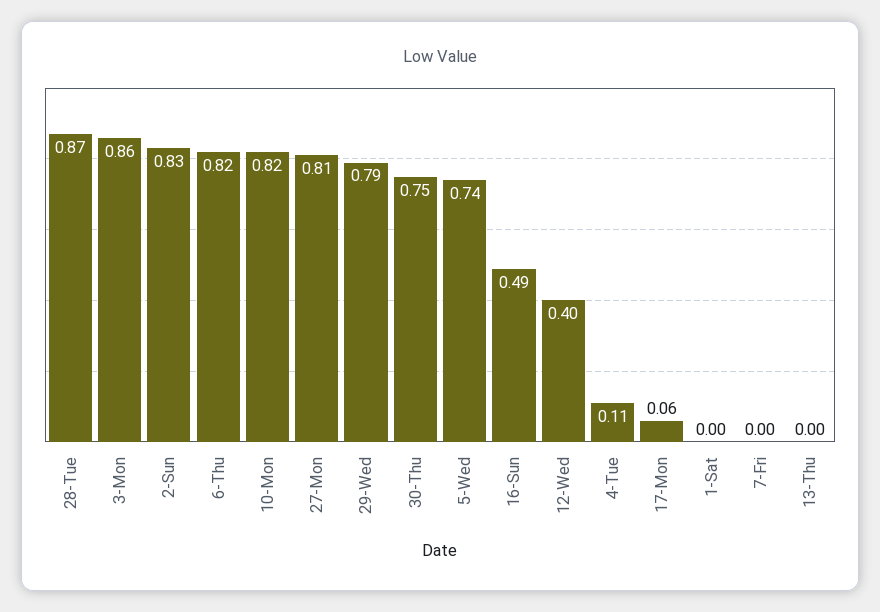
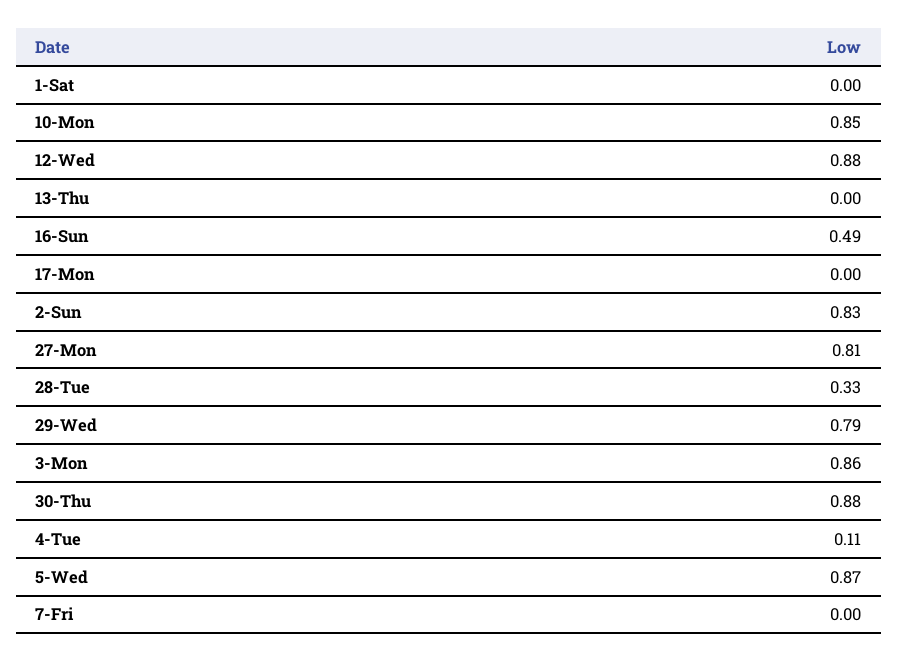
28-Tue: 0.87 -> 0.33
6-Thu: 0.82 -> none
10-Mon: 0.82 -> 0.85
30-Thu: 0.75 -> 0.88
5-Wed: 0.74 -> 0.87
12-Wed: 0.4 -> 0.88
17-Mon: 0.06 -> 0

